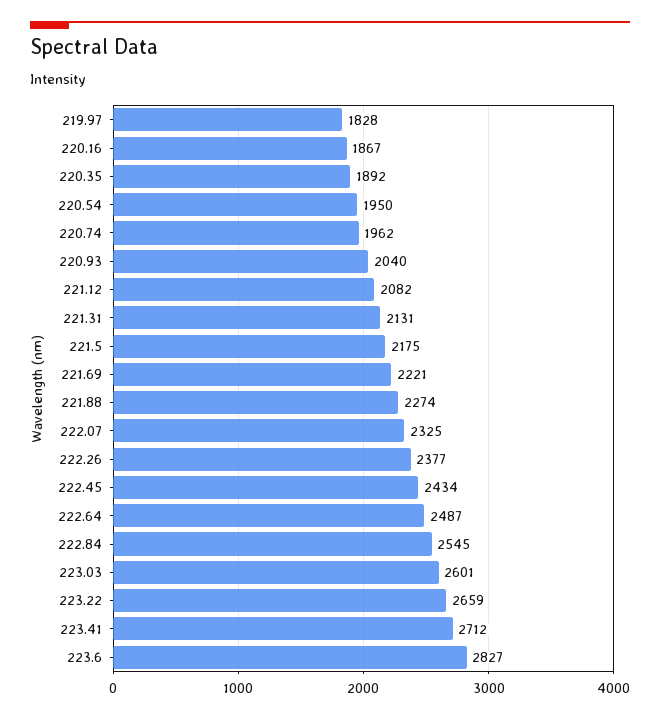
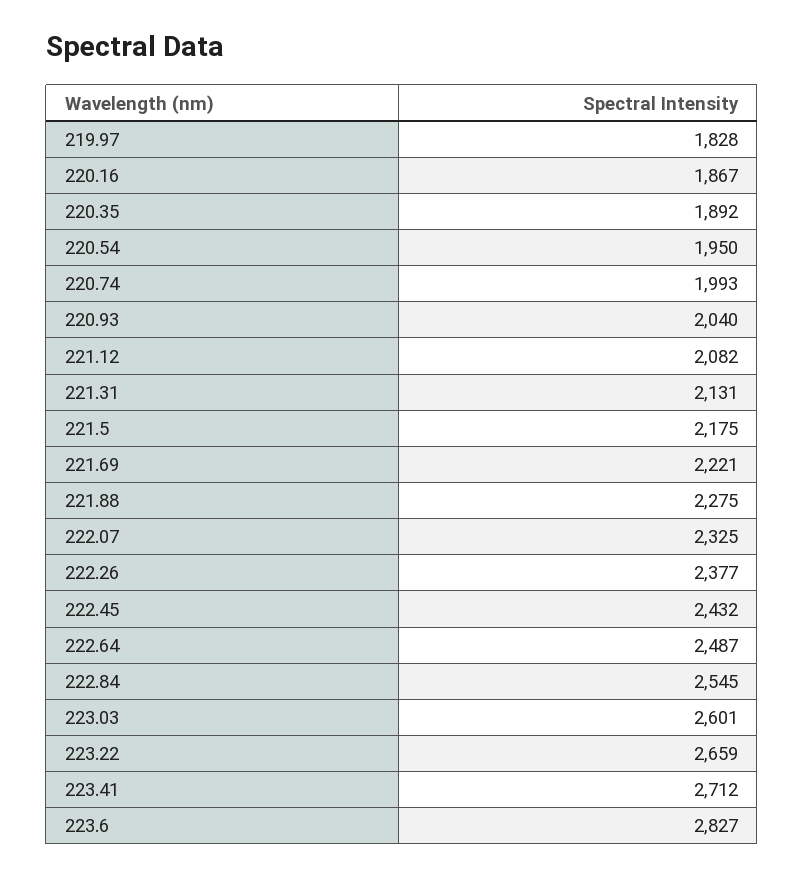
220.74: 1962 -> 1993
221.88: 2274 -> 2275
222.45: 2434 -> 2432

